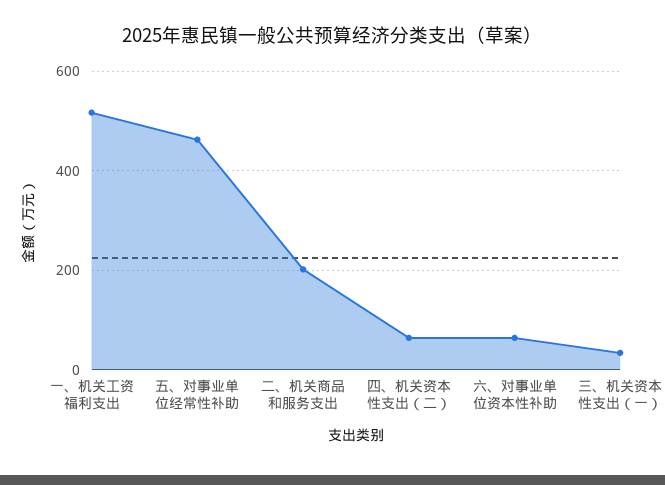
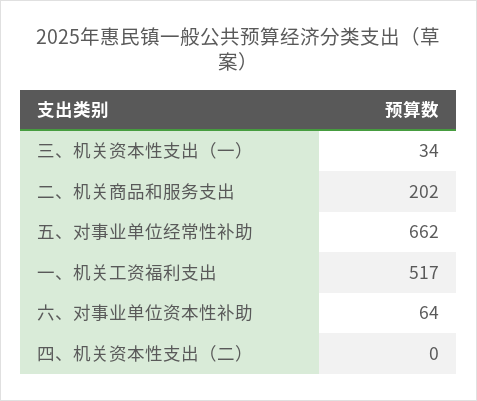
五、对事业单位经常性补助: 460 -> 662
四、机关资本性支出（二）: 60 -> 0

